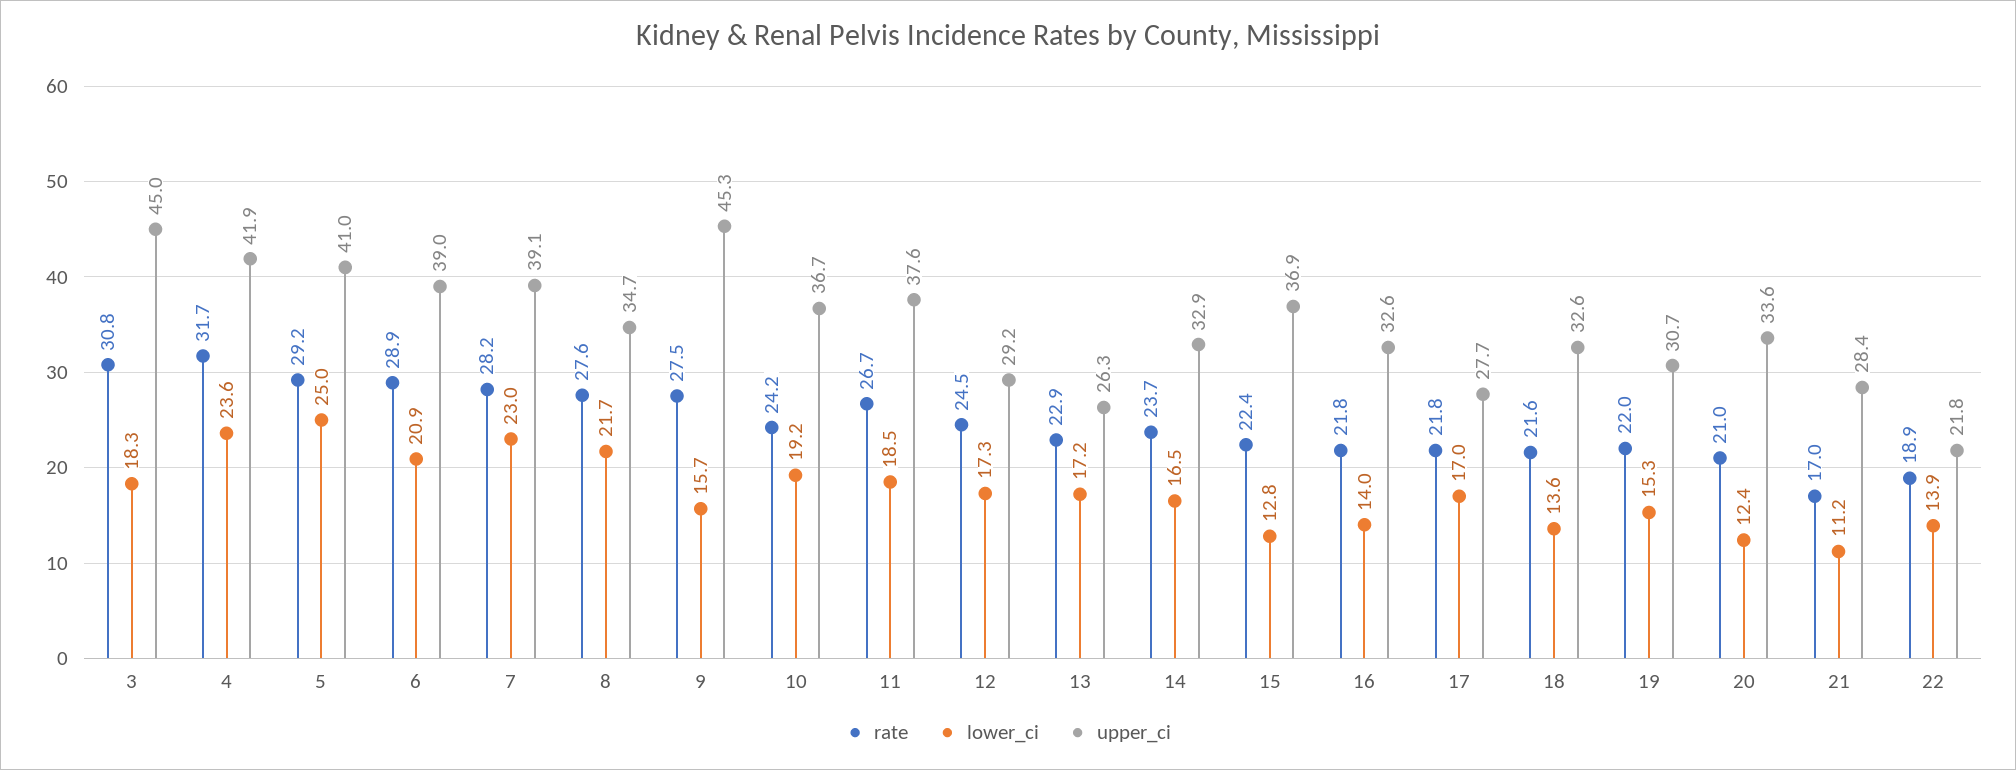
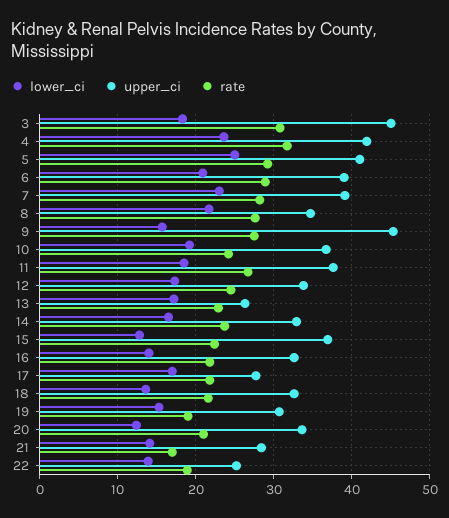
upper_ci, 12: 29.2 -> 34
rate, 19: 22 -> 19
lower_ci, 21: 11.2 -> 14
upper_ci, 22: 21.8 -> 25

